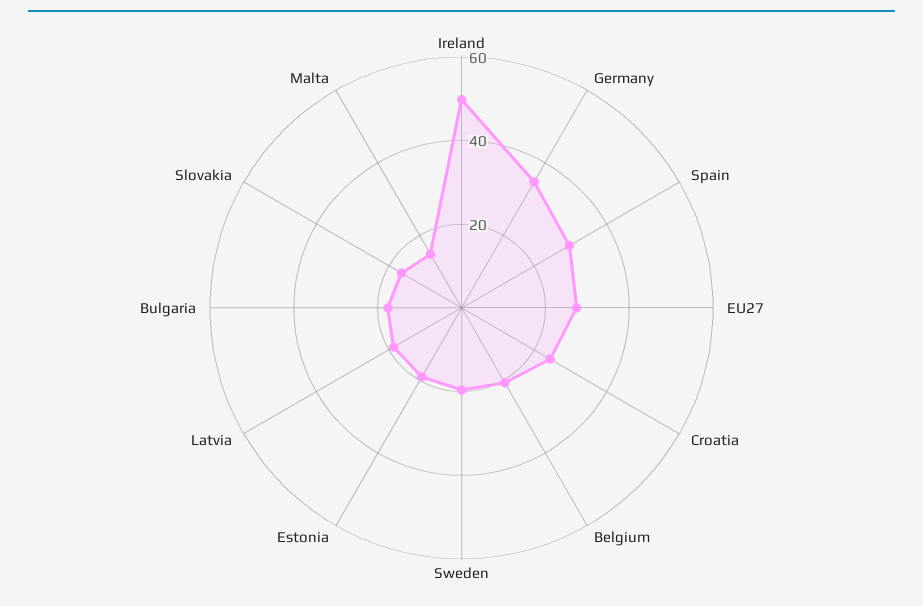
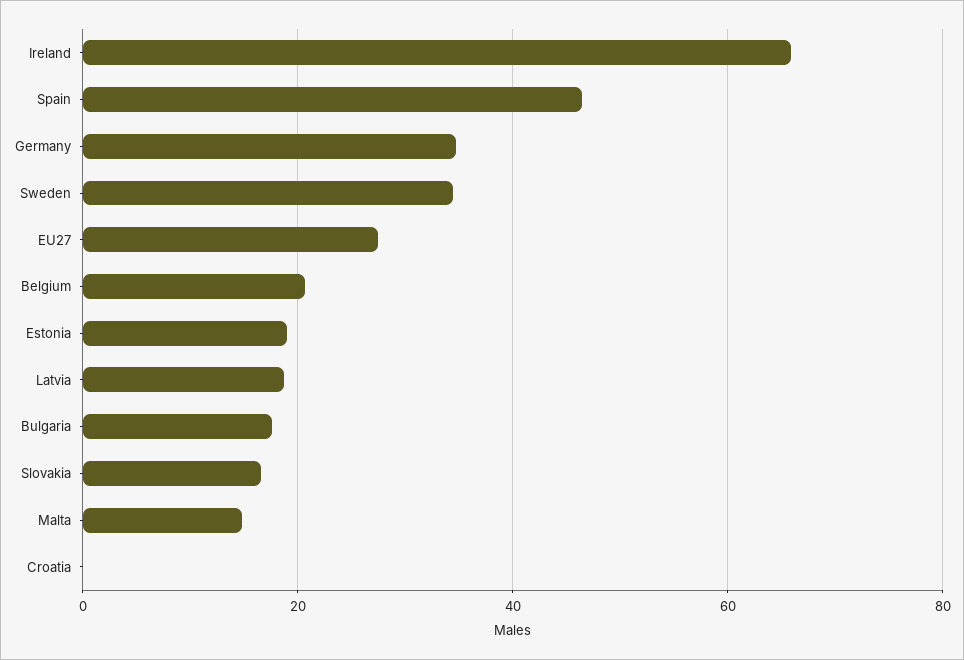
Ireland: 50 -> 66
Spain: 30 -> 46
Croatia: 25 -> 0
Sweden: 20 -> 34

